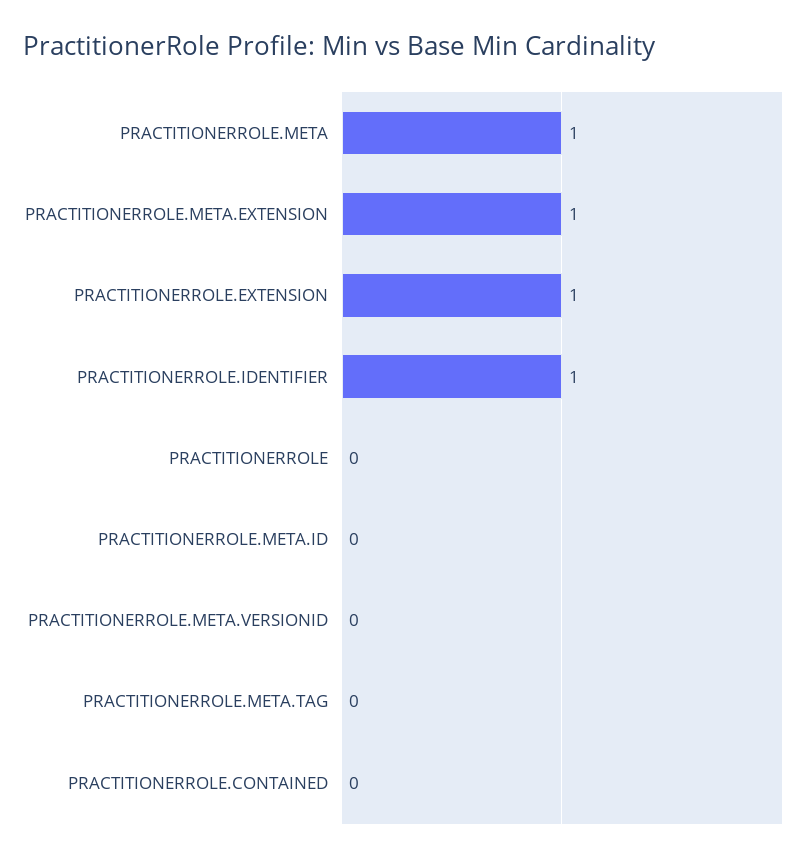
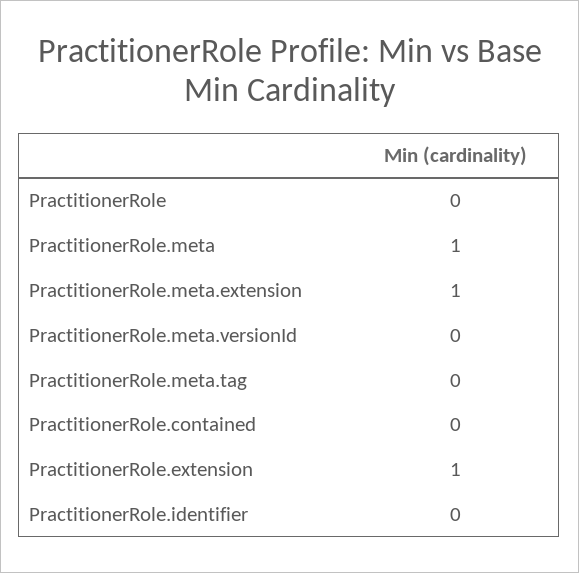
PRACTITIONERROLE.IDENTIFIER: 1 -> 0
PRACTITIONERROLE.META.ID: 0 -> none

